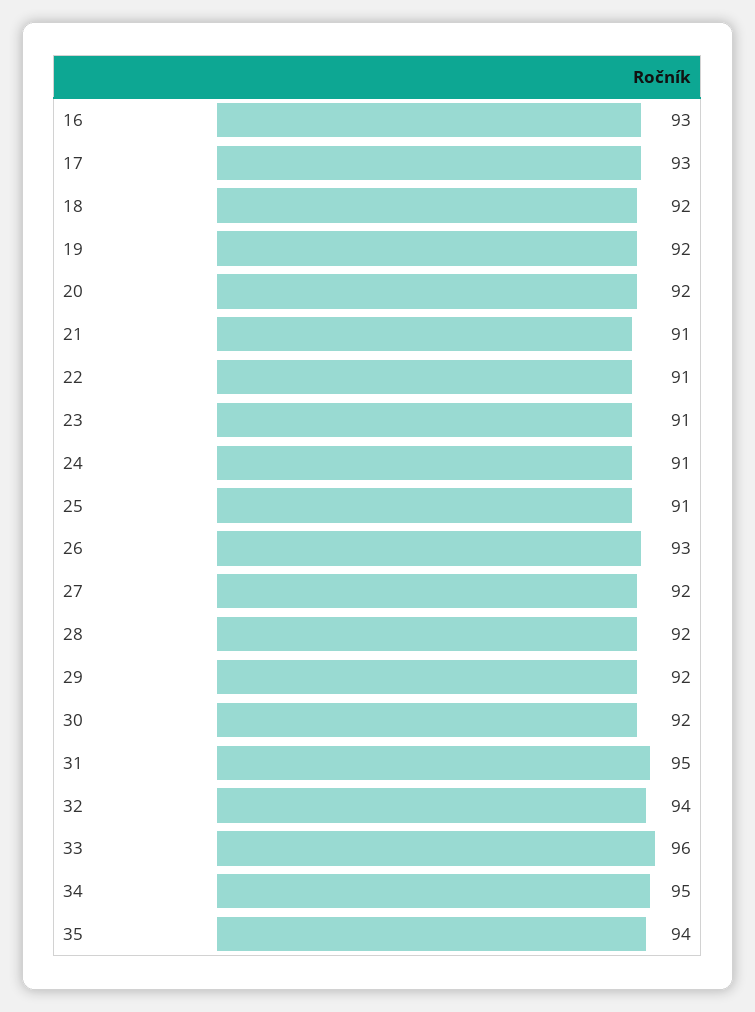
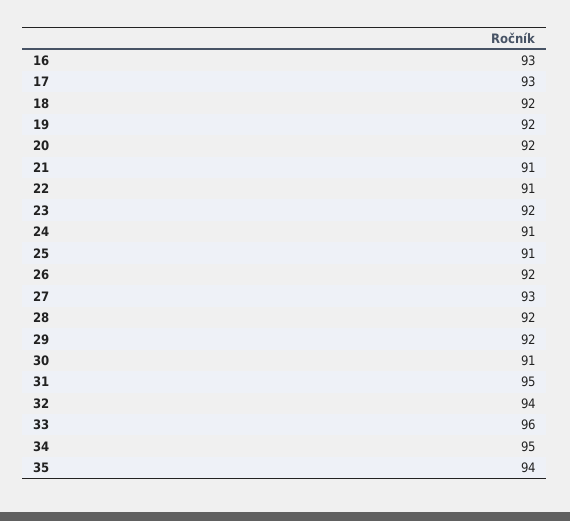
23: 91 -> 92
26: 93 -> 92
27: 92 -> 93
30: 92 -> 91

